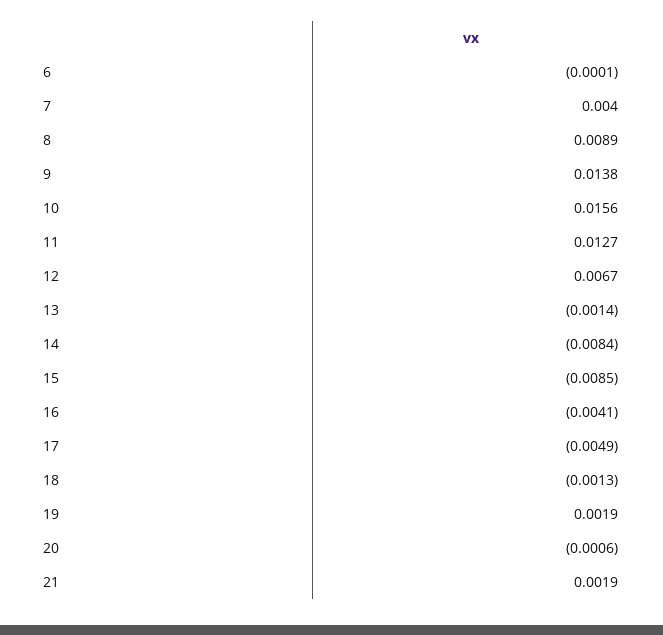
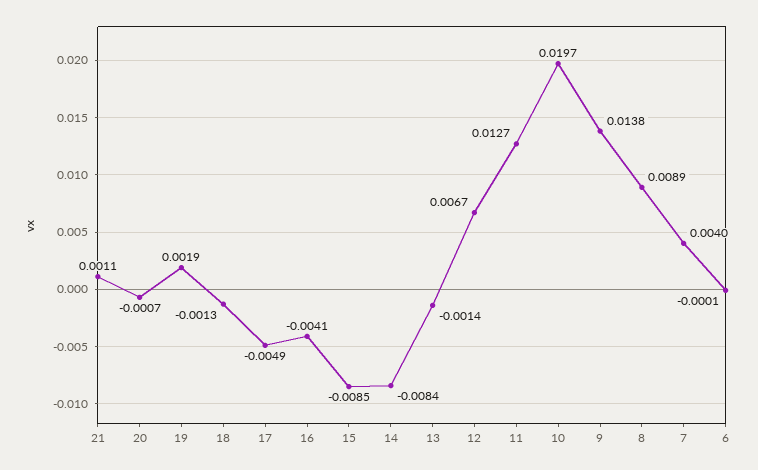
10: 0.0156 -> 0.0197
20: -0.0006 -> -0.0007
21: 0.0019 -> 0.0011

